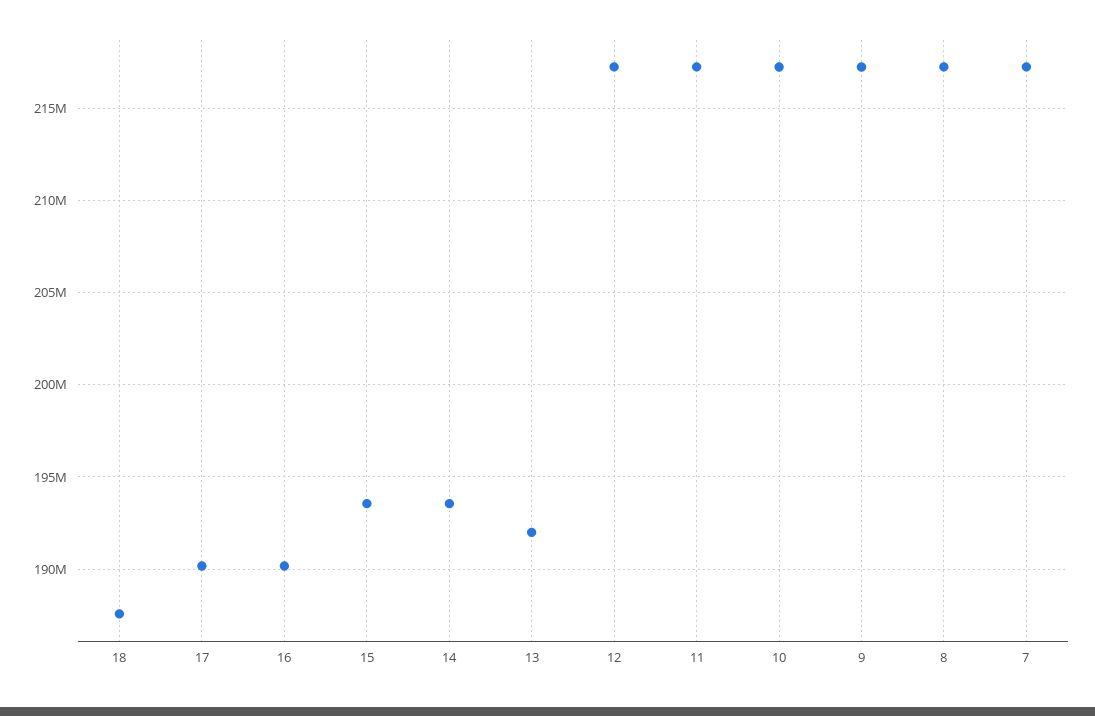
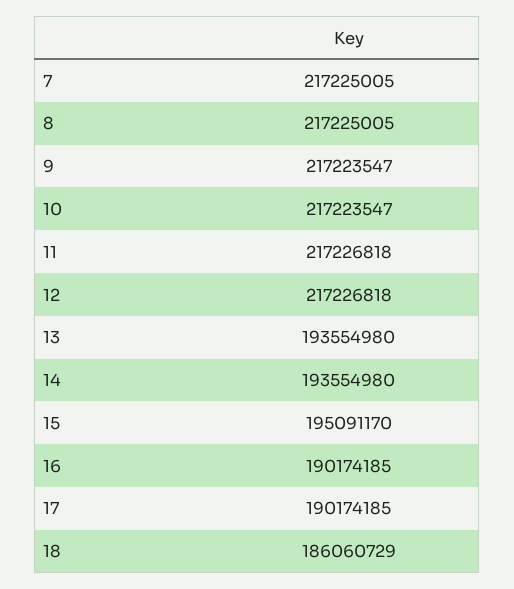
18: 187500000 -> 186060729
15: 193500000 -> 195091170
13: 192000000 -> 193554980

